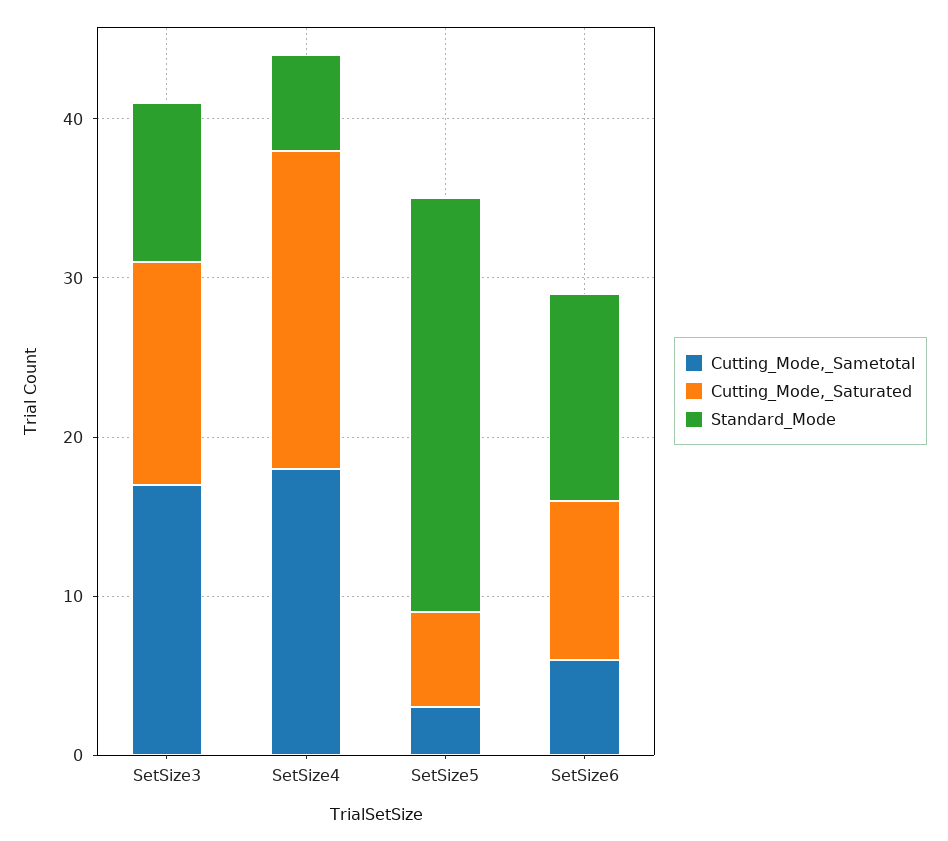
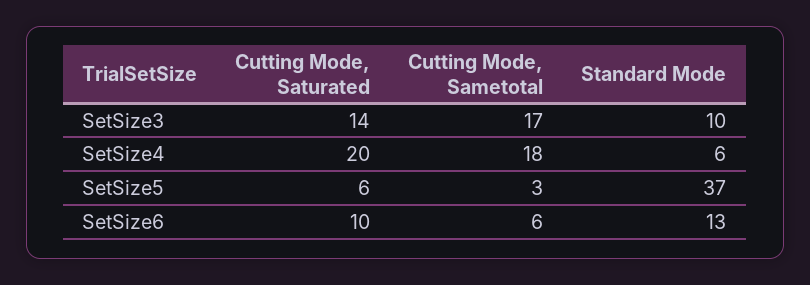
Standard_Mode, SetSize5: 26 -> 37

